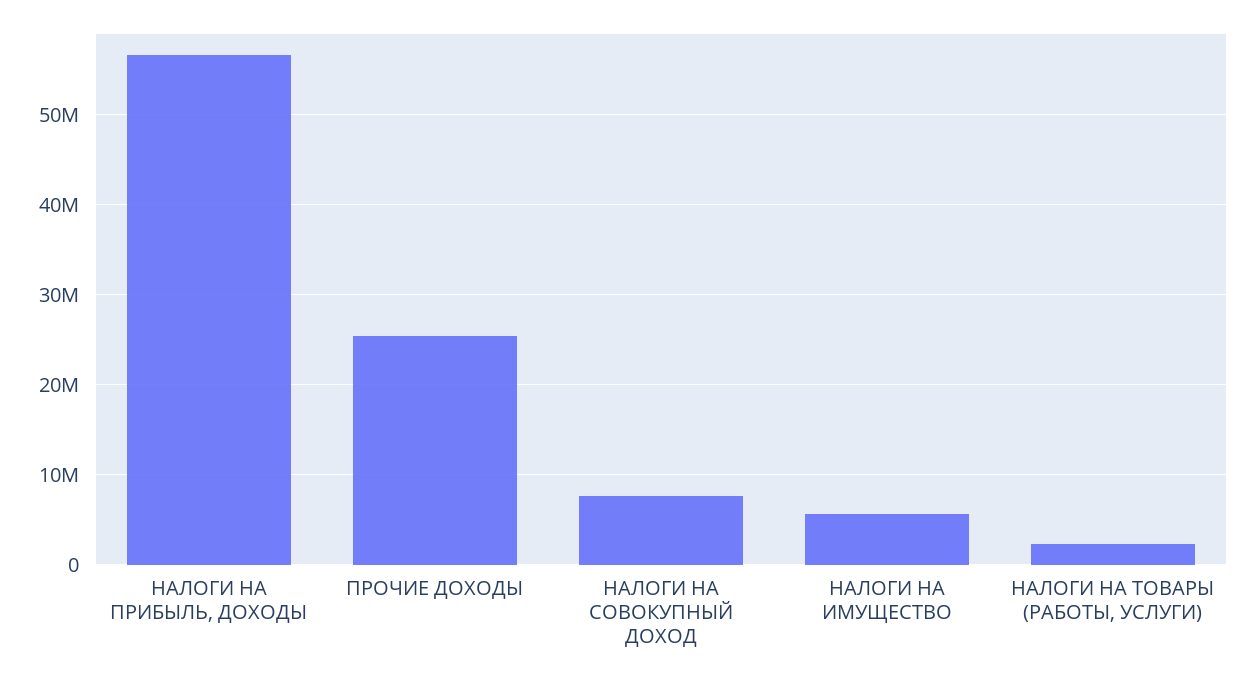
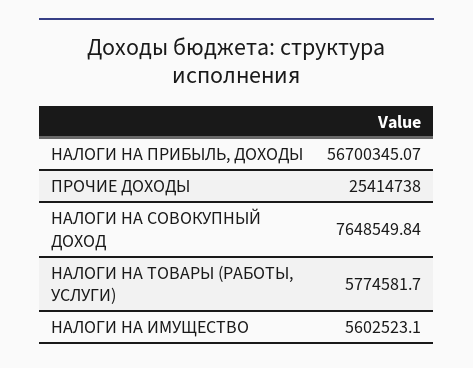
НАЛОГИ НА ТОВАРЫ (РАБОТЫ, УСЛУГИ): 2000000 -> 5774581.7

